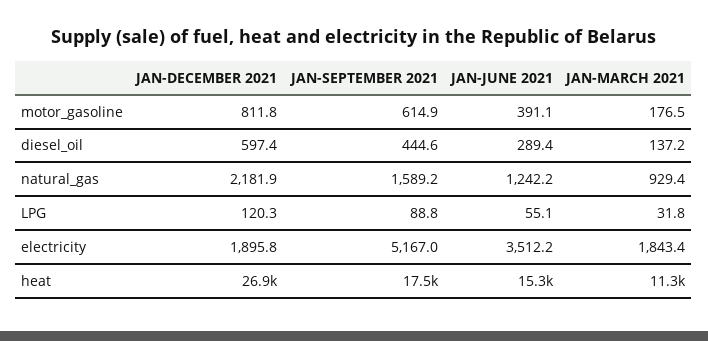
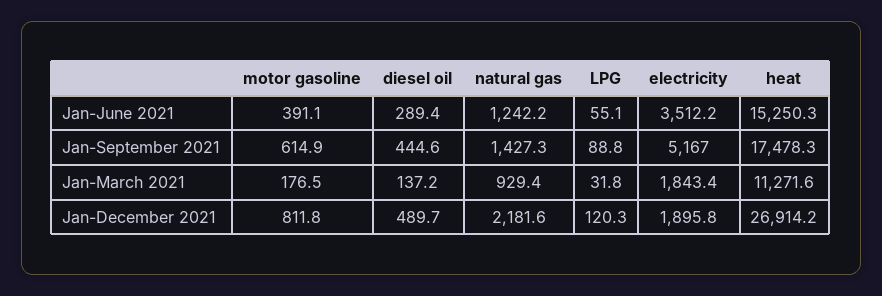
JAN-DECEMBER 2021, diesel_oil: 597.4 -> 489.7
JAN-DECEMBER 2021, natural_gas: 2181.9 -> 2181.6
JAN-SEPTEMBER 2021, natural_gas: 1589.2 -> 1427.3

